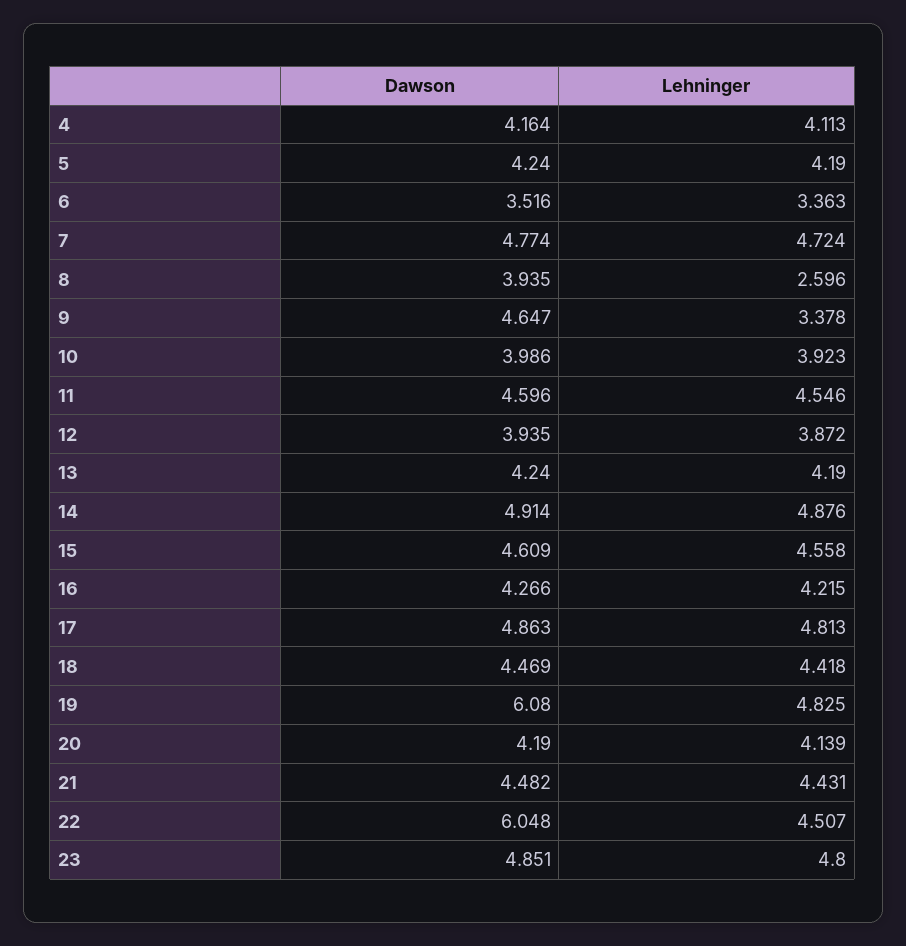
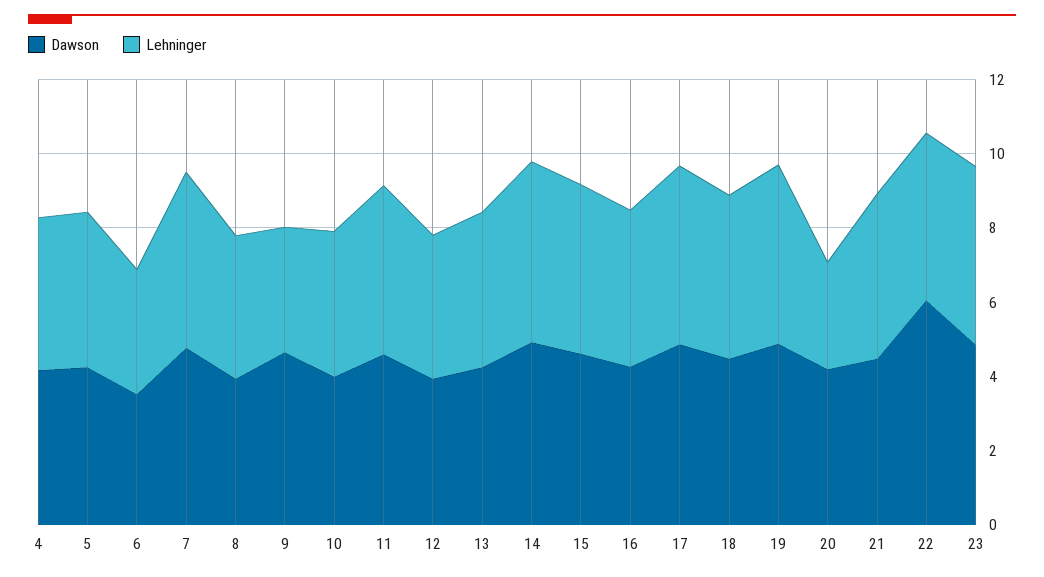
Lehninger, 8: 2.596 -> 4
Dawson, 19: 6.08 -> 5
Lehninger, 20: 4.139 -> 3

